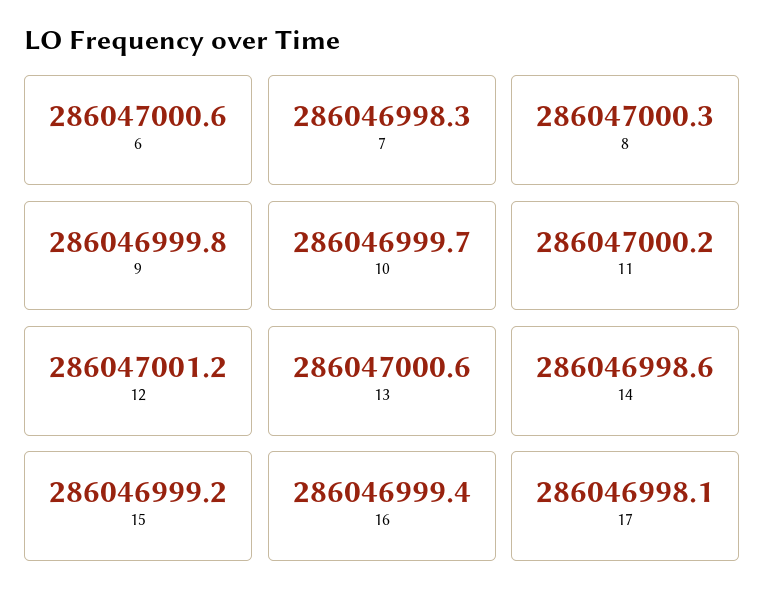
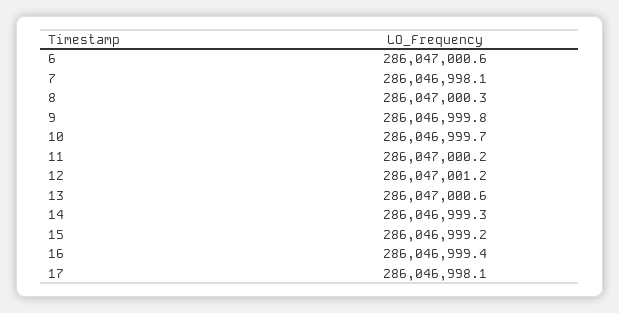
7: 286046998.3 -> 286046998.1
14: 286046998.6 -> 286046999.3

